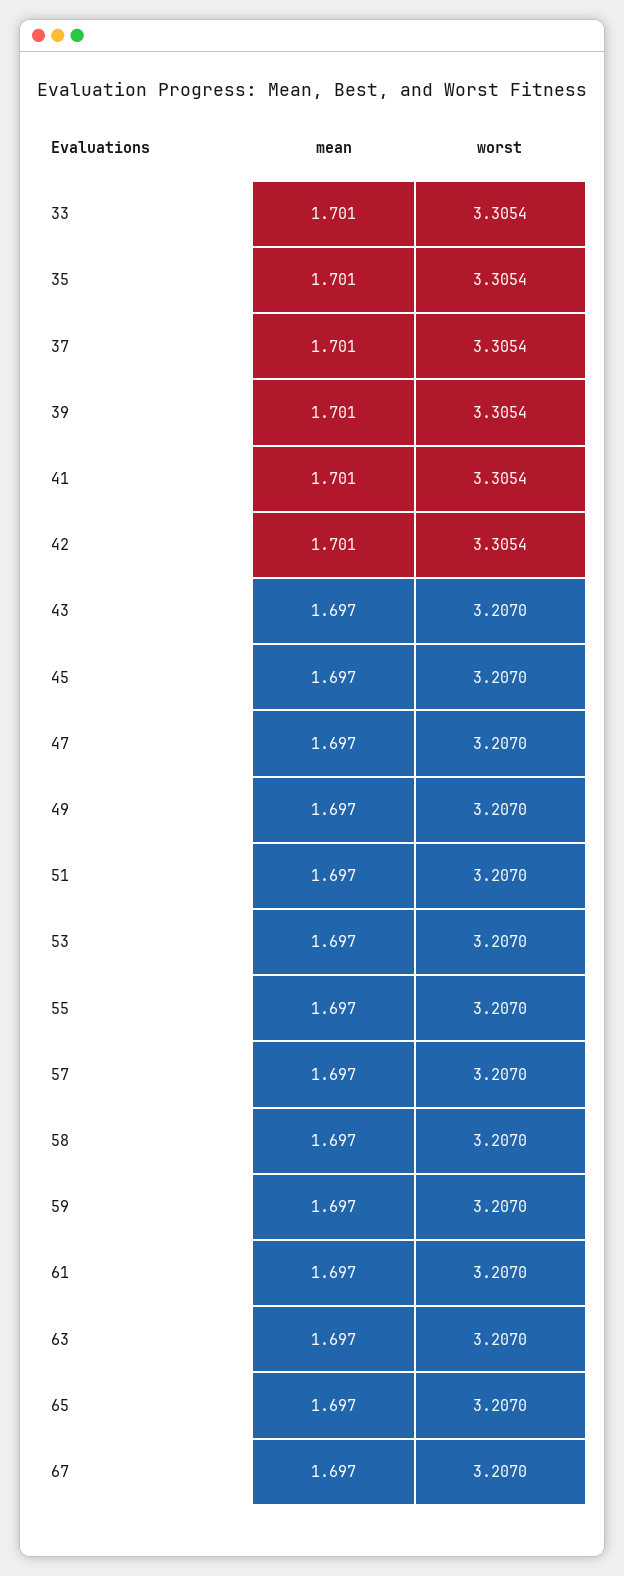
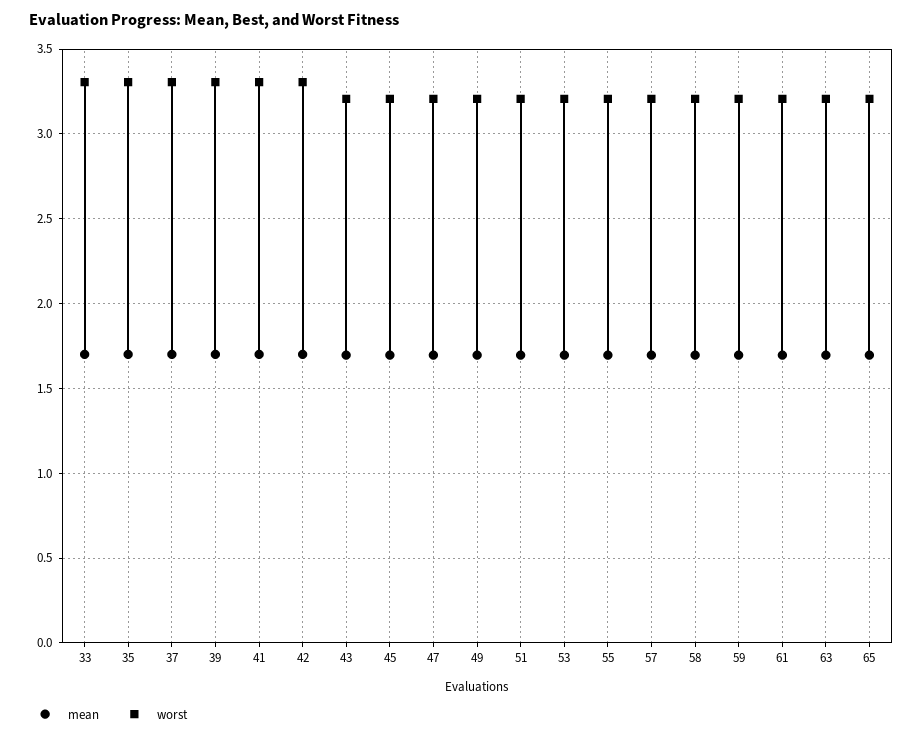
mean, 67: 1.697 -> none
worst, 67: 3.207 -> none

